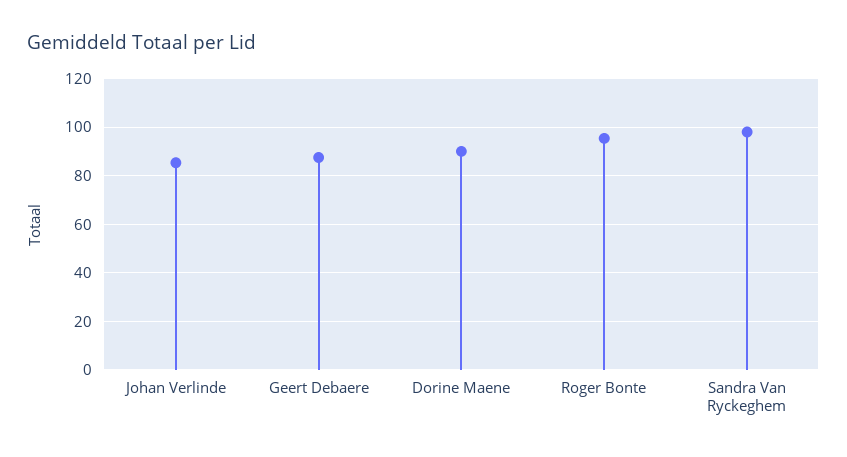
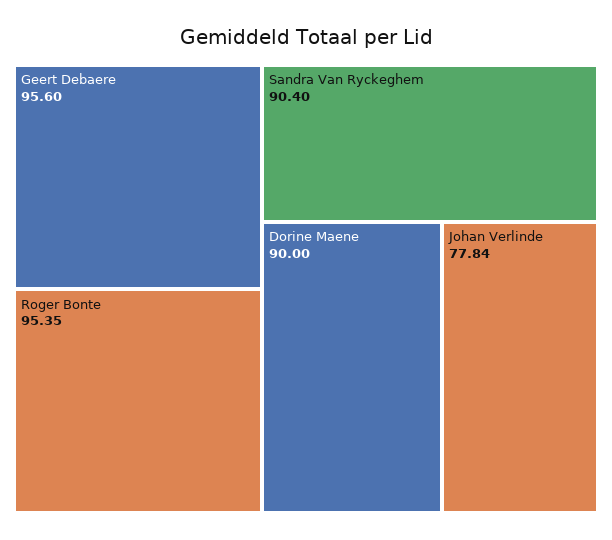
Johan Verlinde: 85 -> 77.84
Geert Debaere: 87.5 -> 95.6
Sandra Van Ryckeghem: 97.5 -> 90.4

